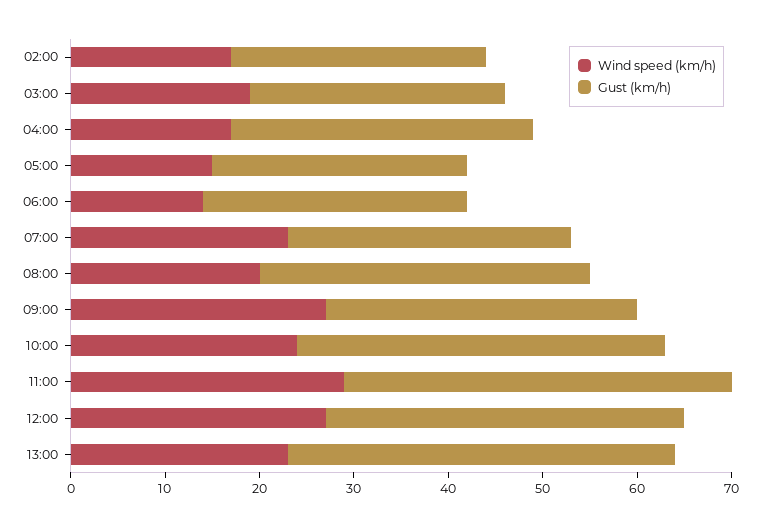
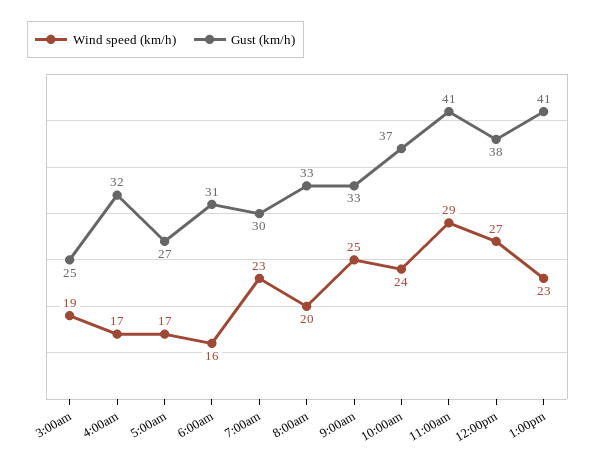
Wind speed (km/h), 02:00: 17 -> none
Gust (km/h), 02:00: 27 -> none
Gust (km/h), 03:00: 27 -> 25
Wind speed (km/h), 05:00: 15 -> 17
Wind speed (km/h), 06:00: 14 -> 16
Gust (km/h), 06:00: 28 -> 31
Gust (km/h), 08:00: 35 -> 33
Wind speed (km/h), 09:00: 27 -> 25
Gust (km/h), 10:00: 39 -> 37

